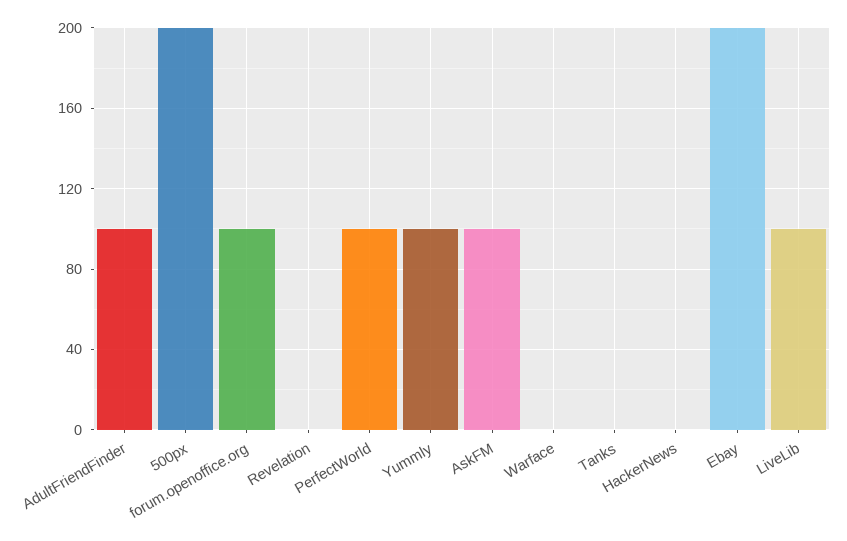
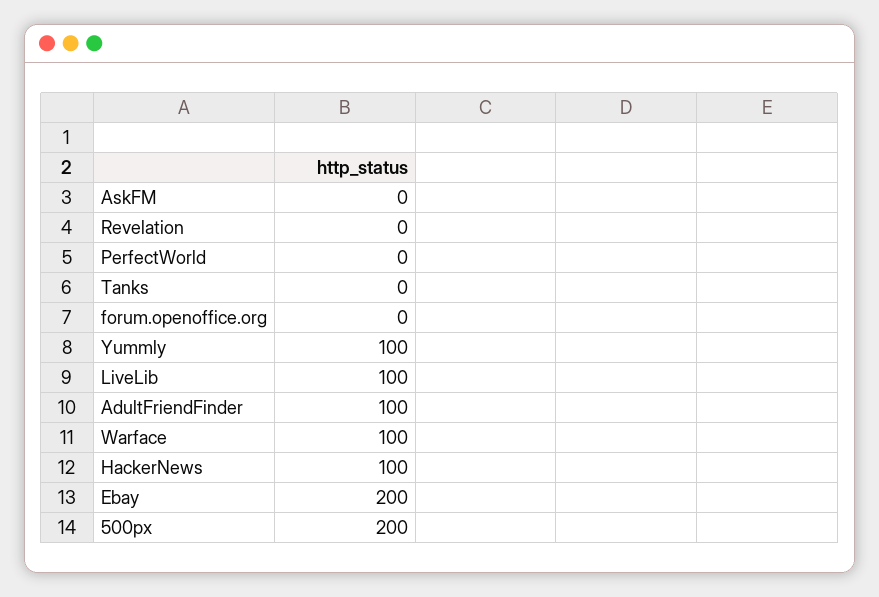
forum.openoffice.org: 100 -> 0
PerfectWorld: 100 -> 0
AskFM: 100 -> 0
Warface: 0 -> 100
HackerNews: 0 -> 100

